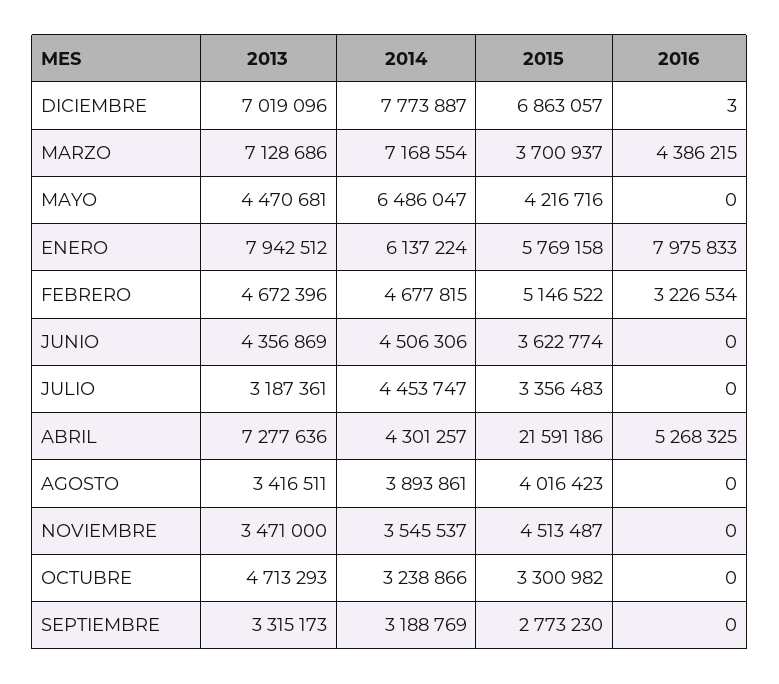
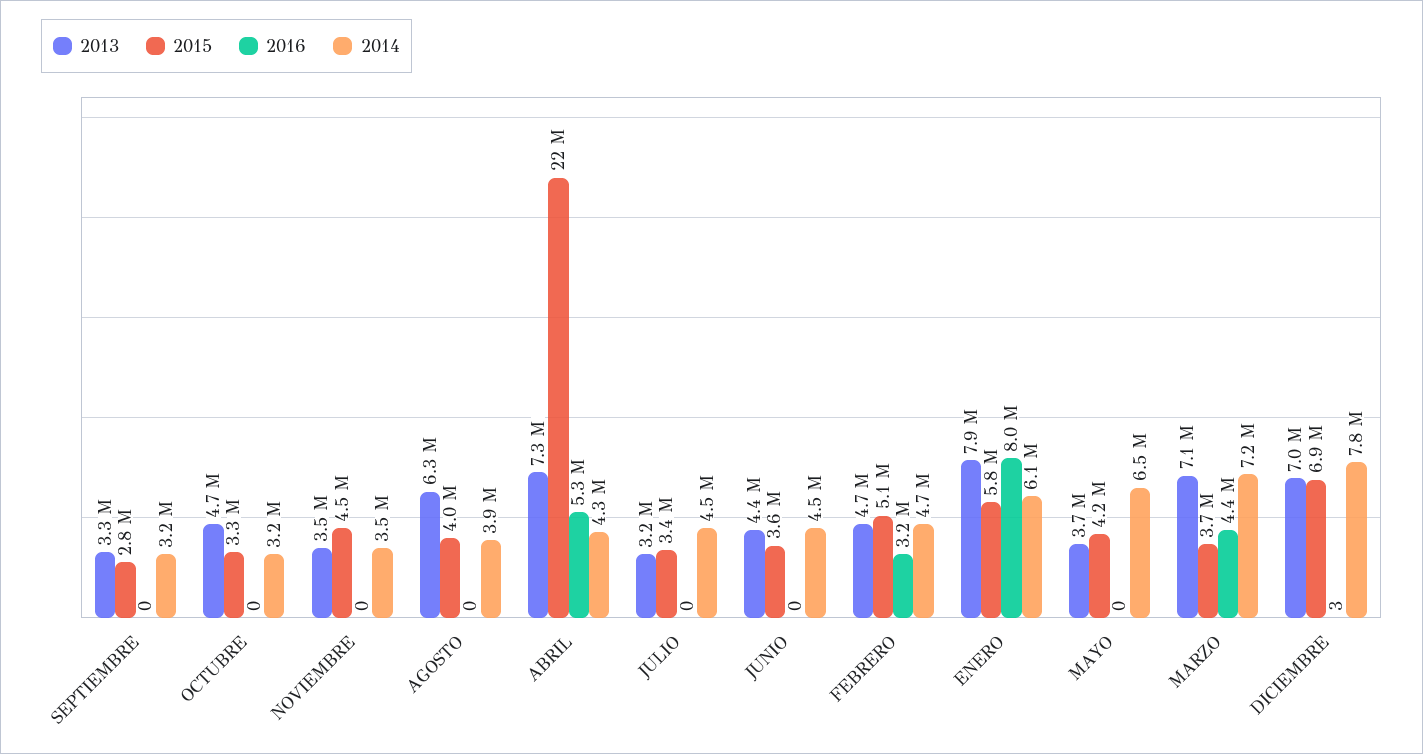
2013, MAYO: 4470681 -> 3700000
2013, AGOSTO: 3416511 -> 6300000

